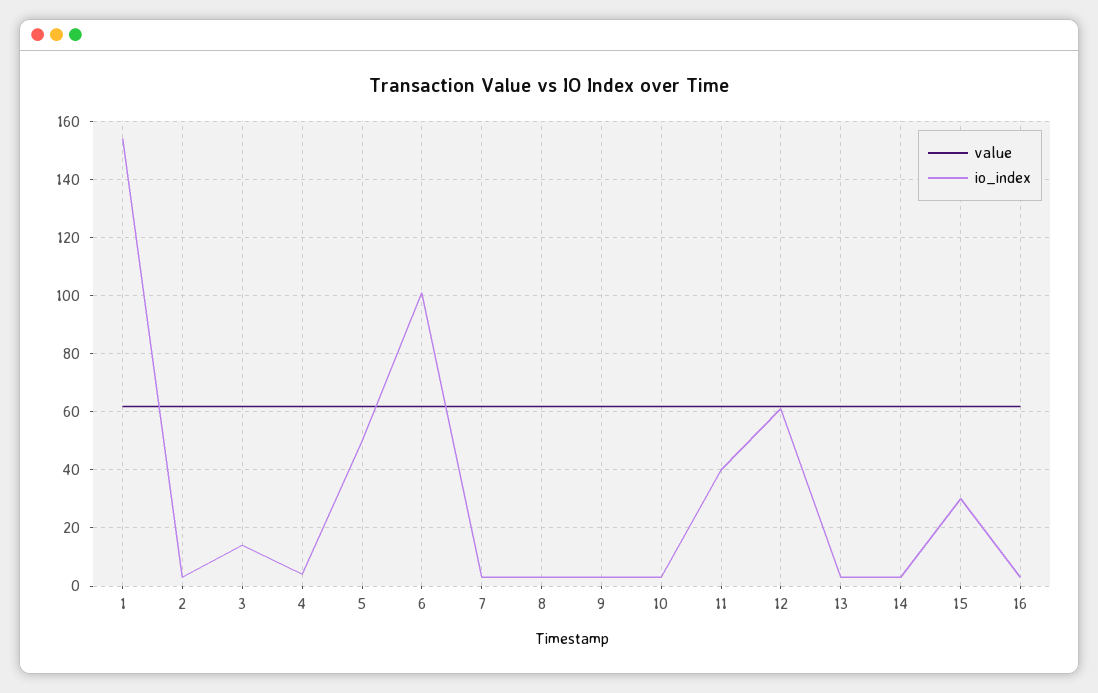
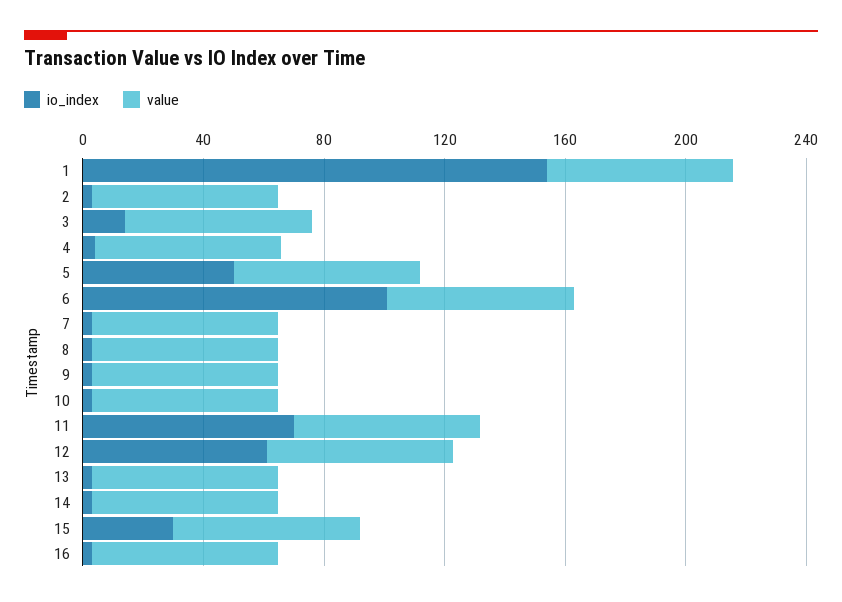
io_index, 11: 40 -> 70

